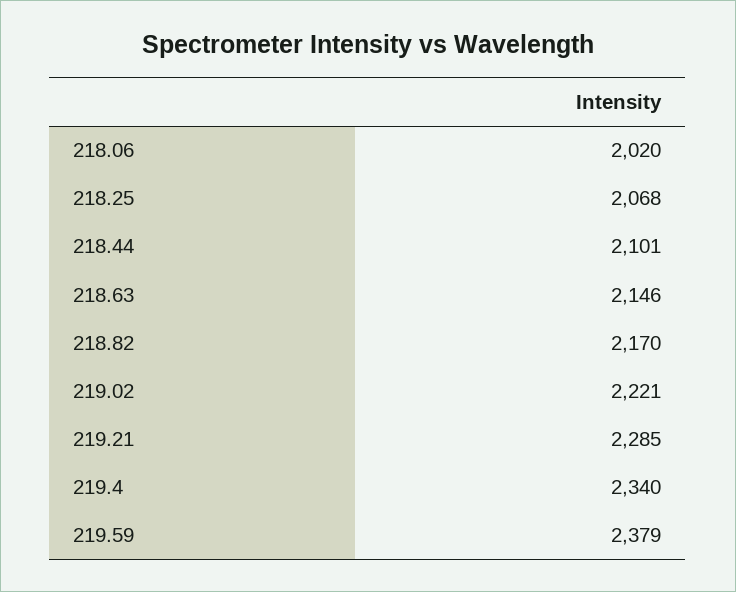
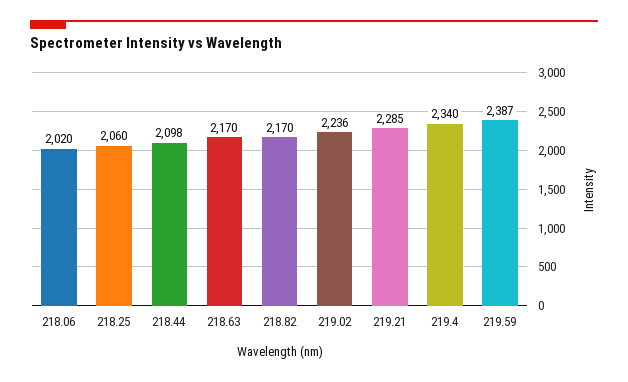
218.25: 2068 -> 2060
218.44: 2101 -> 2098
218.63: 2146 -> 2170
219.02: 2221 -> 2236
219.59: 2379 -> 2387

